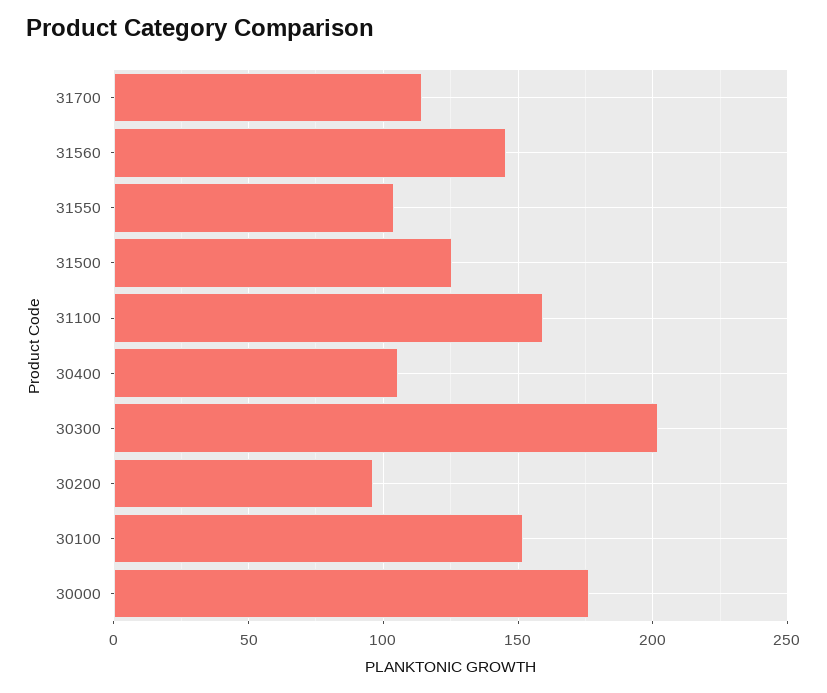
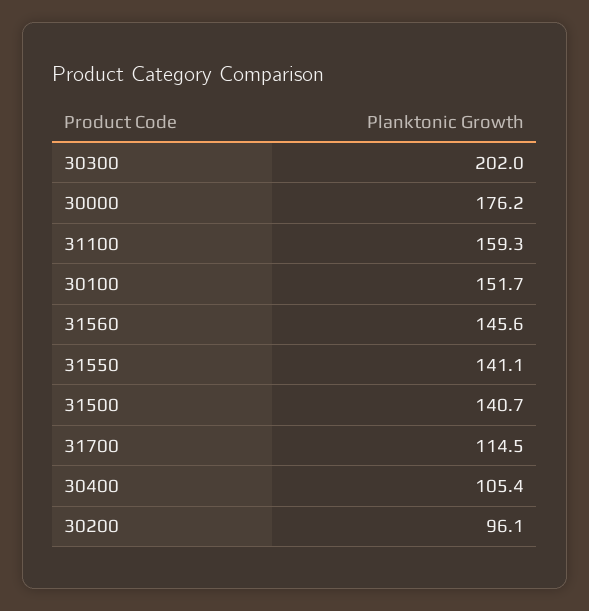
31550: 105 -> 141.1
31500: 125 -> 140.7

